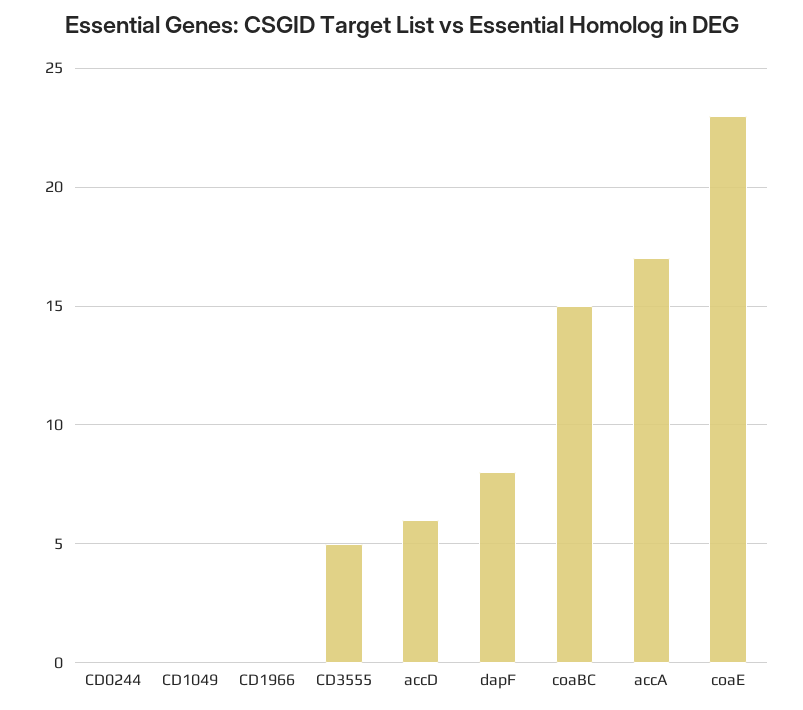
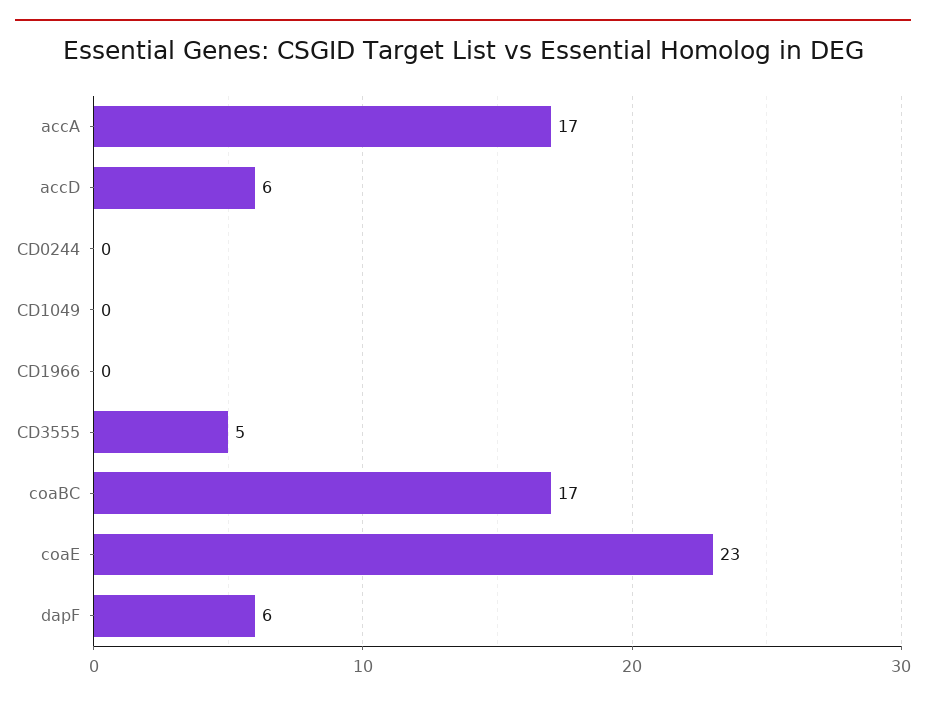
dapF: 8 -> 6
coaBC: 15 -> 17

